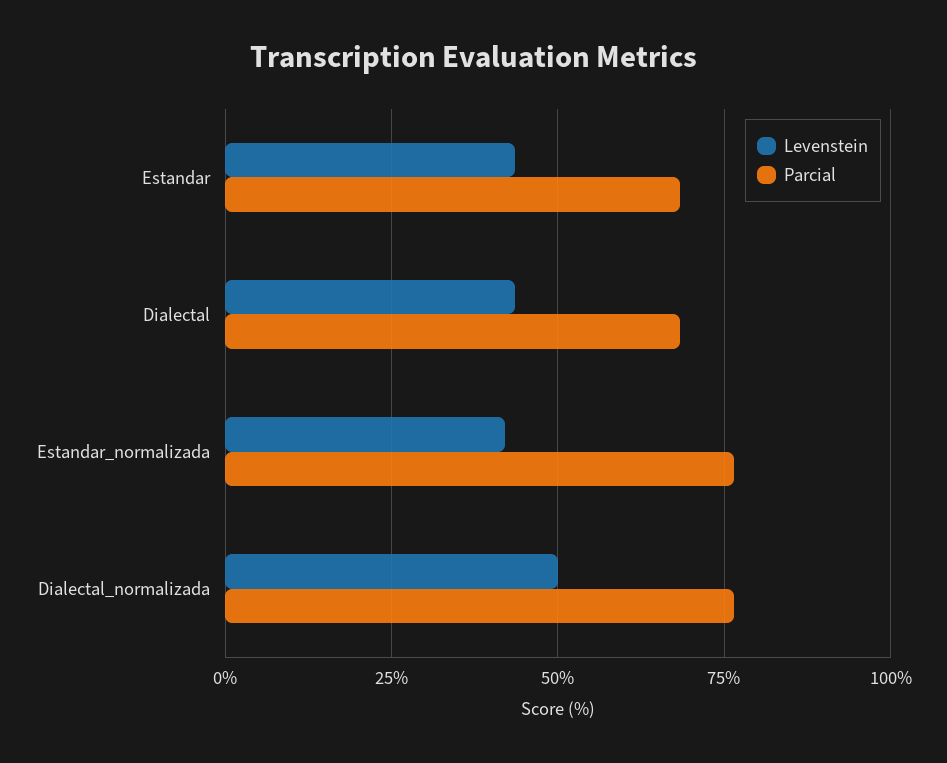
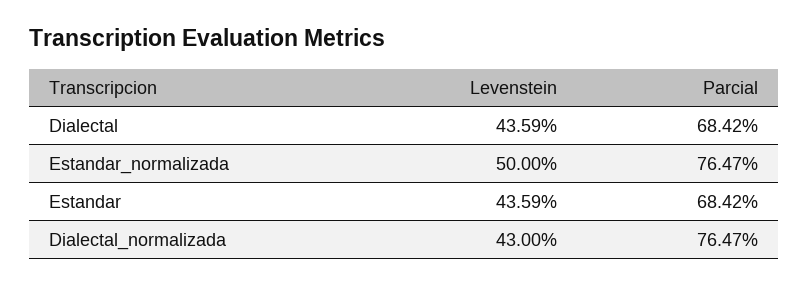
Levenstein, Estandar_normalizada: 42.5 -> 50
Levenstein, Dialectal_normalizada: 50 -> 43

